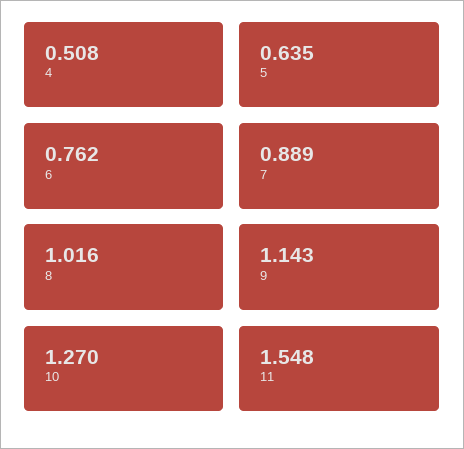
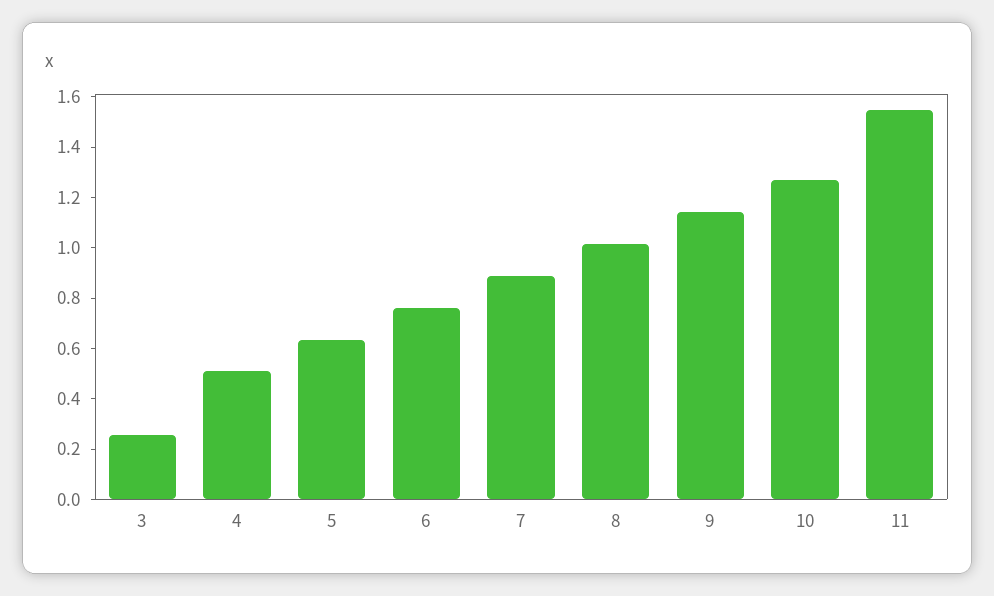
3: none -> 0.25

